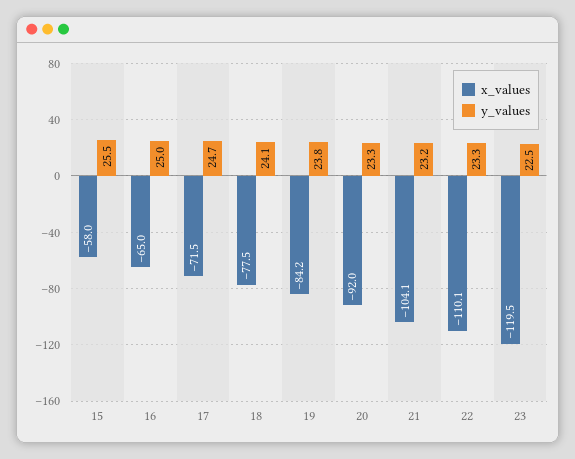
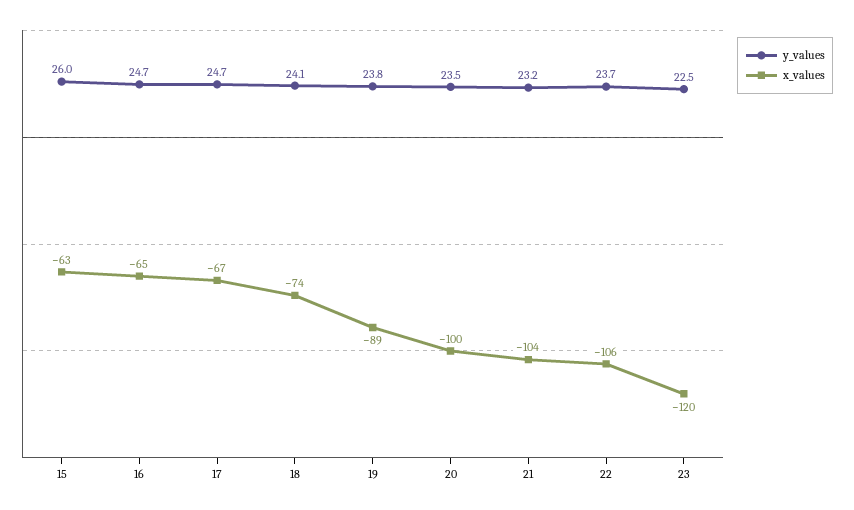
x_values, 15: -58 -> -63
y_values, 15: 25.5 -> 26
y_values, 16: 25 -> 24.7
x_values, 17: -71.5 -> -67
x_values, 18: -77.5 -> -74
x_values, 19: -84.2 -> -89
x_values, 20: -92 -> -100
y_values, 20: 23.3 -> 23.5
x_values, 22: -110.1 -> -106
y_values, 22: 23.3 -> 23.7

